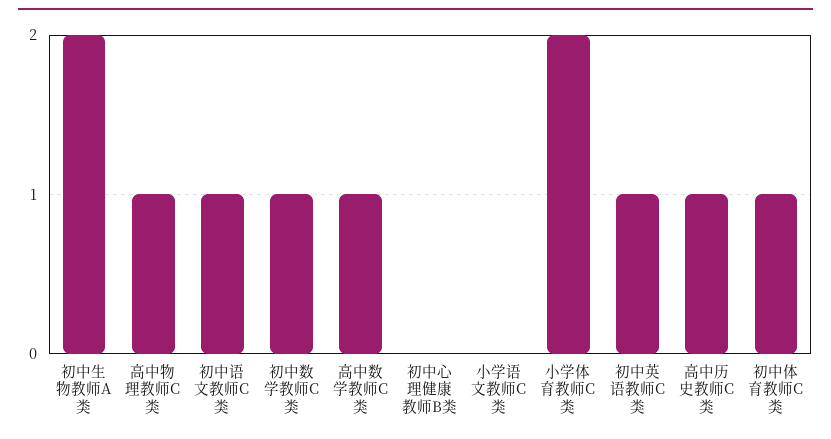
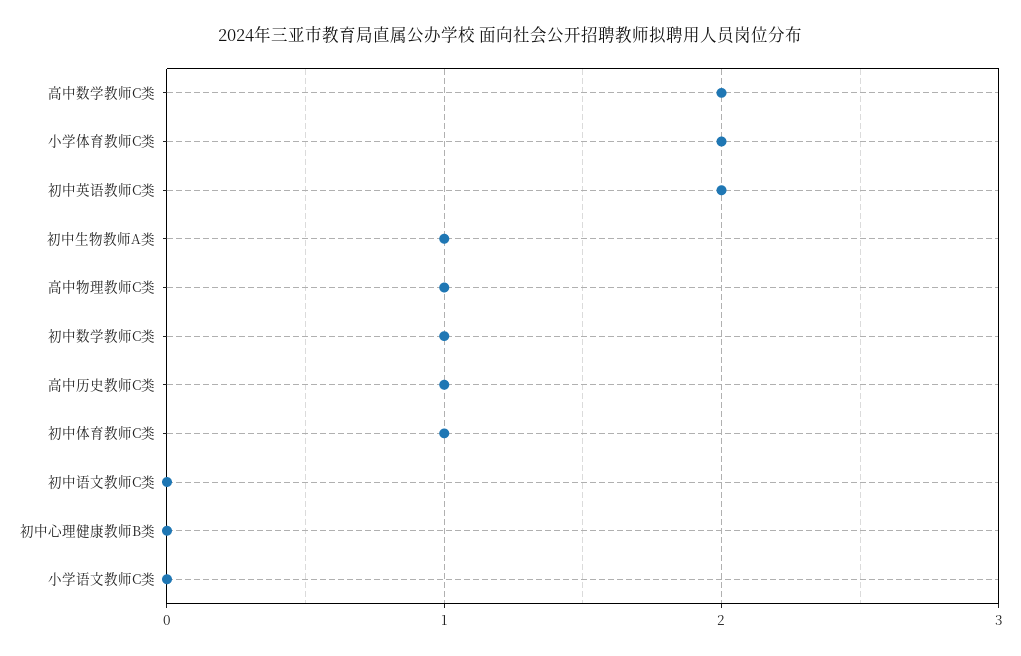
初中生物教师A类: 2 -> 1
初中语文教师C类: 1 -> 0
高中数学教师C类: 1 -> 2
初中英语教师C类: 1 -> 2

